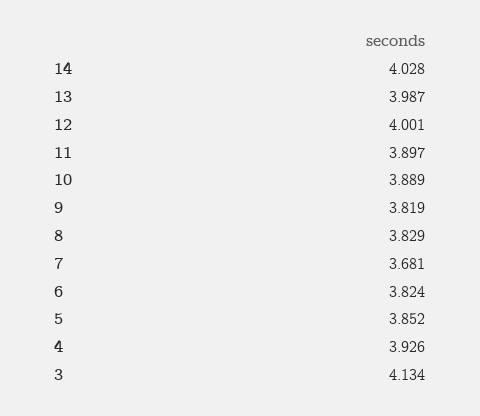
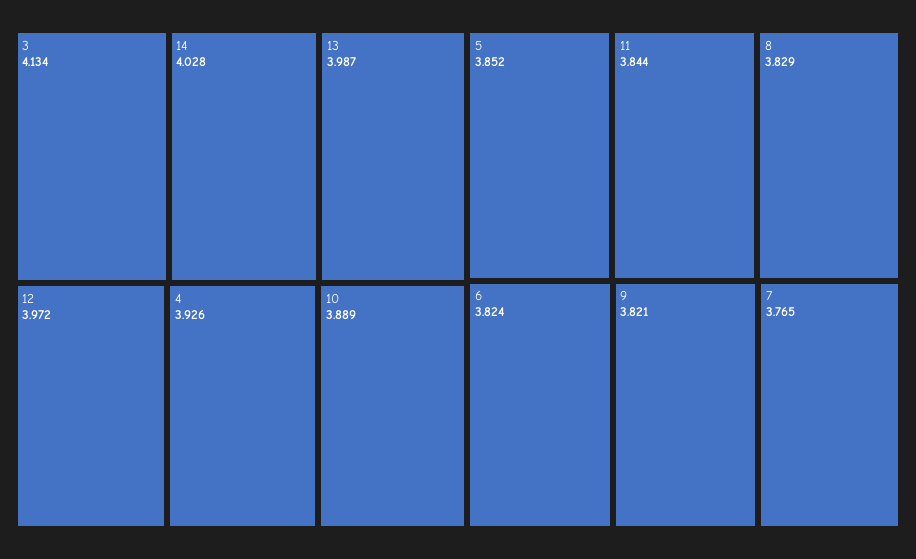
12: 4.001 -> 3.972
11: 3.897 -> 3.844
9: 3.819 -> 3.821
7: 3.681 -> 3.765

